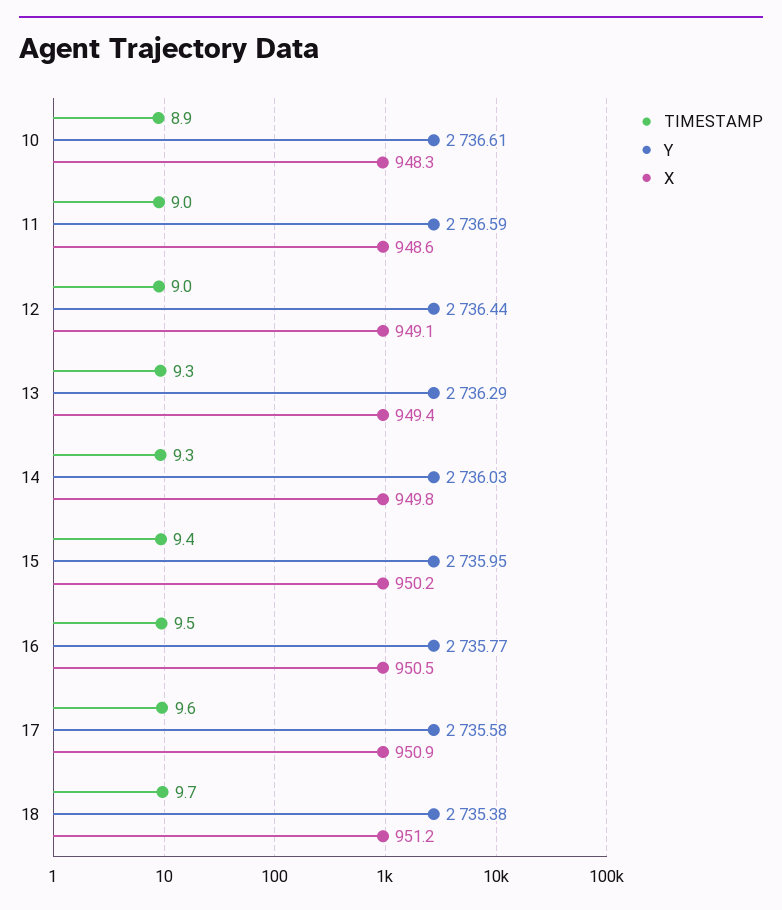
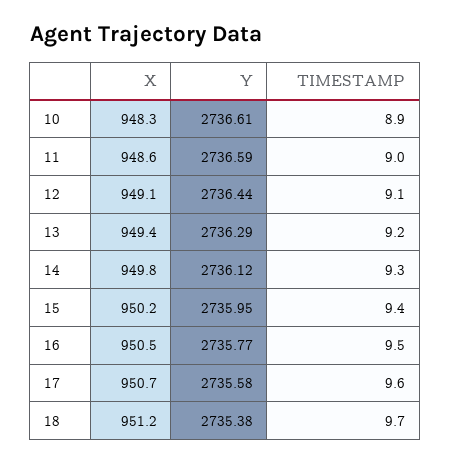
TIMESTAMP, 12: 9 -> 9.1
TIMESTAMP, 13: 9.3 -> 9.2
Y, 14: 2736.03 -> 2736.12
X, 17: 950.9 -> 950.7

